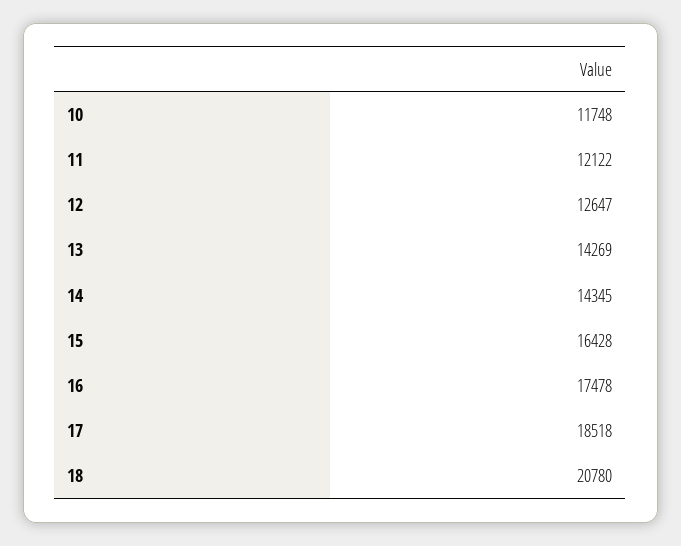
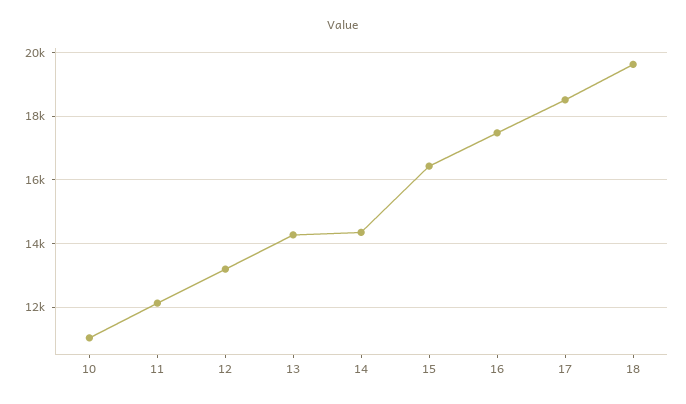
10: 11748 -> 11000
12: 12647 -> 13200
18: 20780 -> 19600

